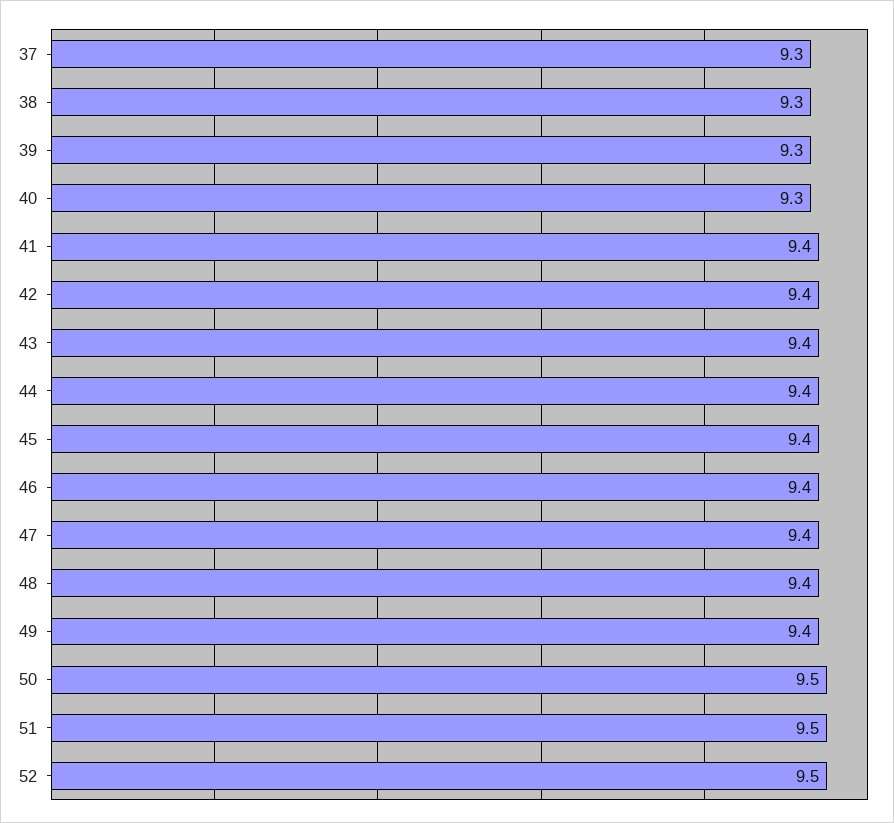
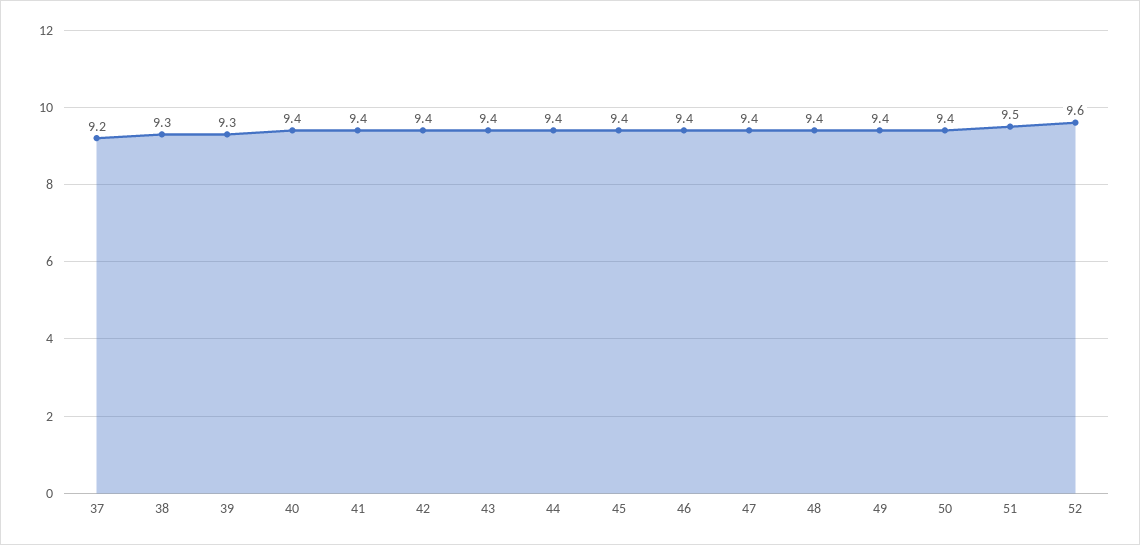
37: 9.3 -> 9.2
40: 9.3 -> 9.4
50: 9.5 -> 9.4
52: 9.5 -> 9.6

